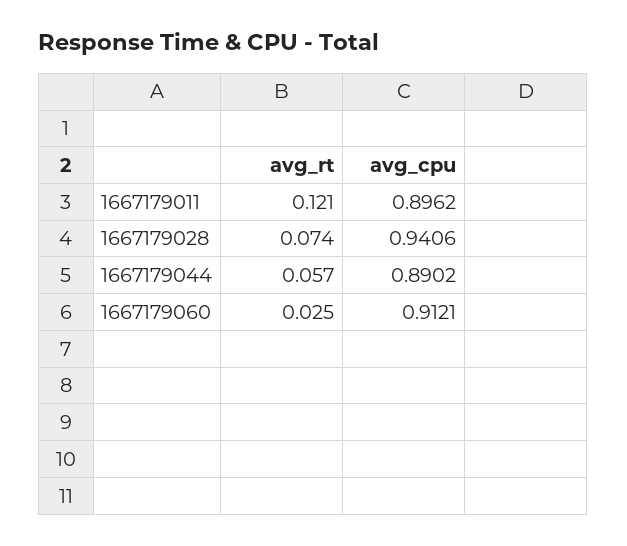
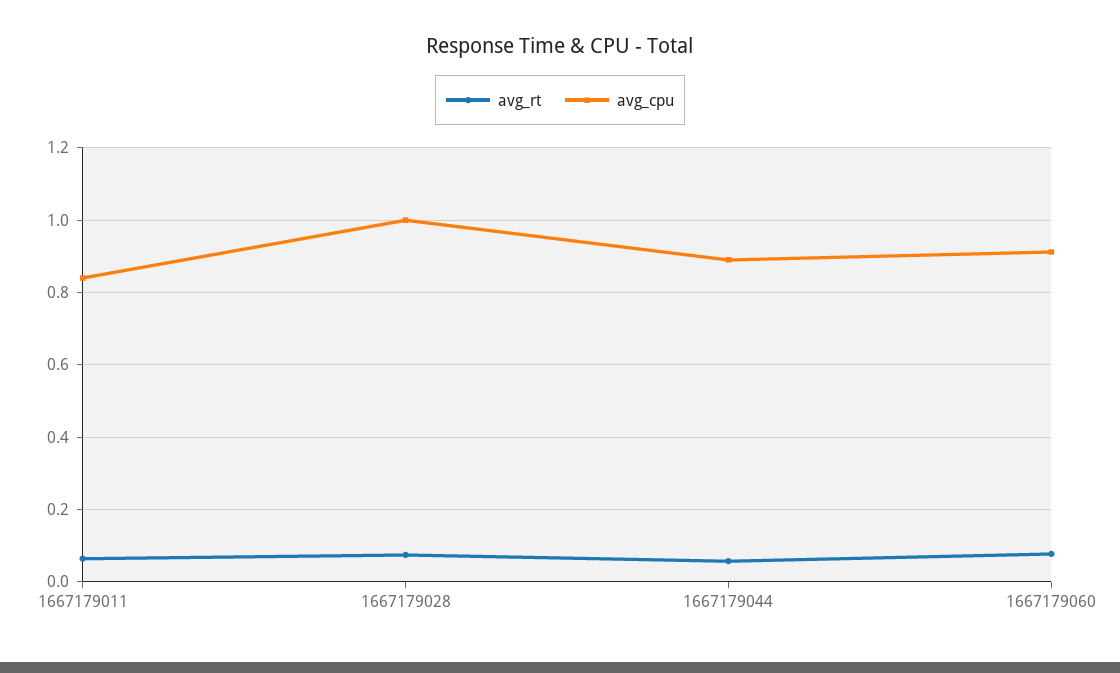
avg_rt, 1667179011: 0.121 -> 0.06
avg_cpu, 1667179011: 0.8962 -> 0.84
avg_cpu, 1667179028: 0.9406 -> 1
avg_rt, 1667179060: 0.025 -> 0.08

